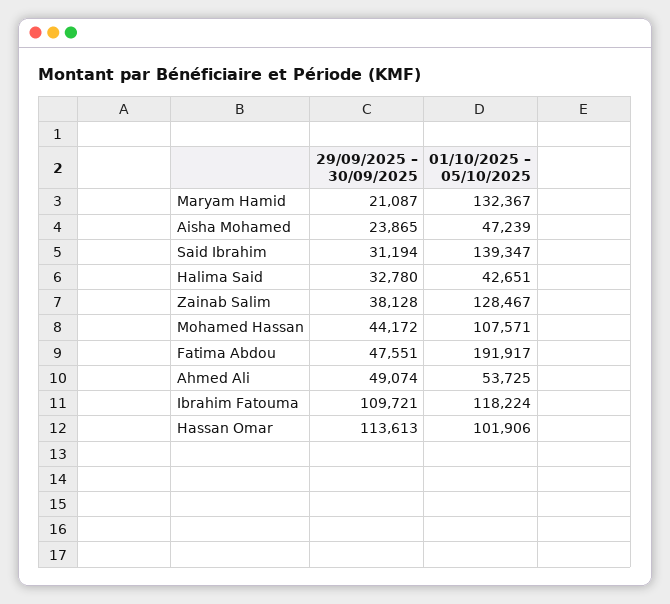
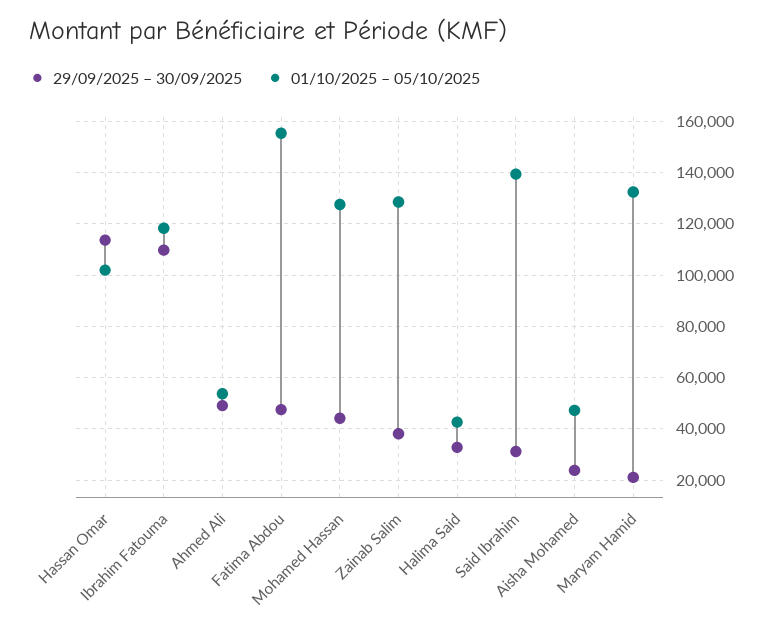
01/10/2025 – 05/10/2025, Mohamed Hassan: 107571 -> 127500
01/10/2025 – 05/10/2025, Fatima Abdou: 191917 -> 155000

